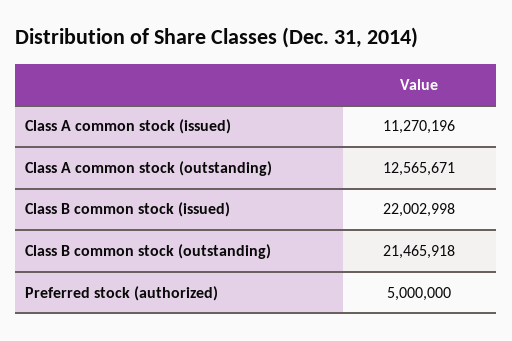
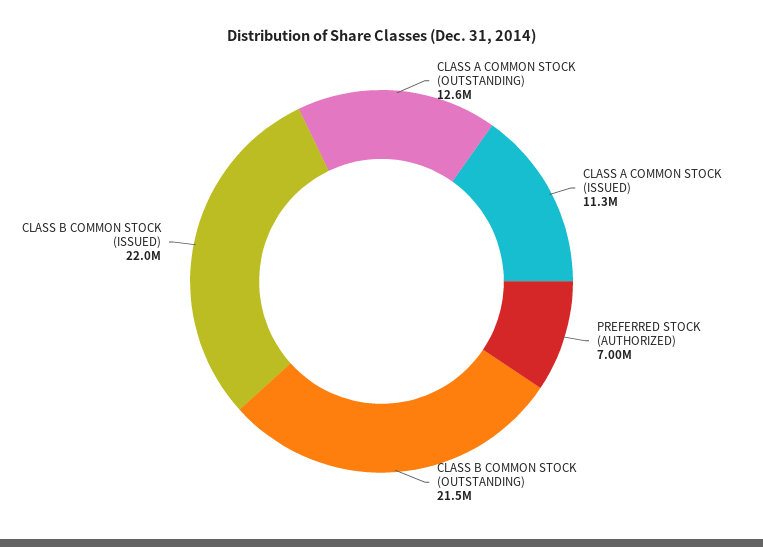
Preferred stock (authorized): 5000000 -> 7000000

